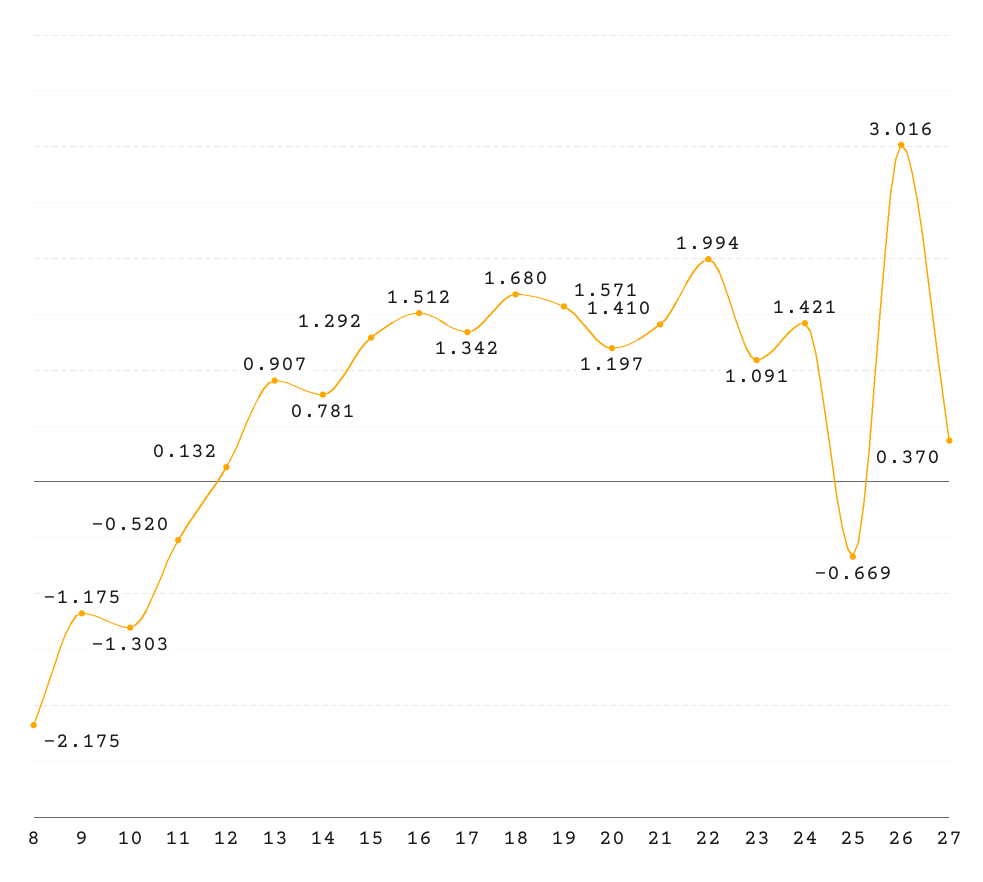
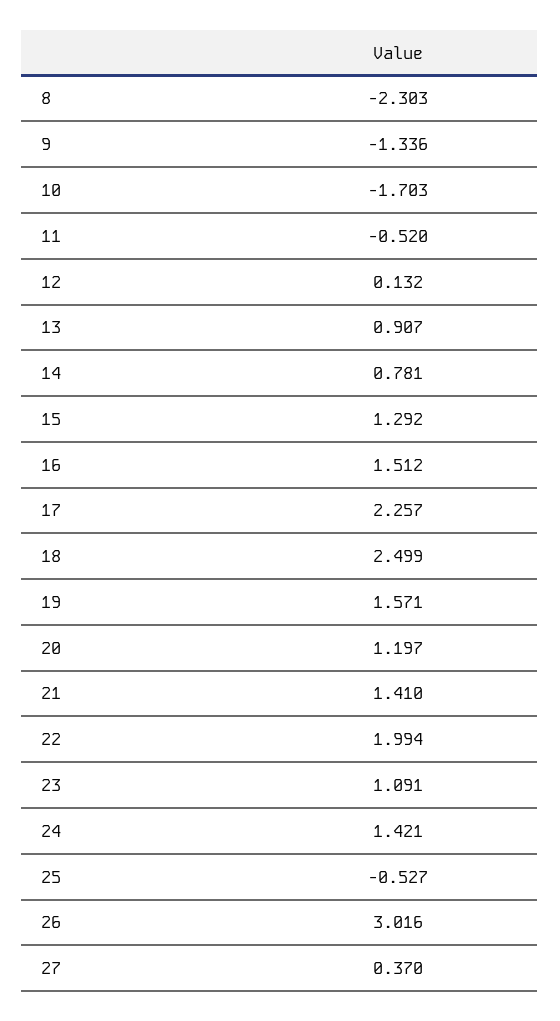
8: -2.175 -> -2.303
9: -1.175 -> -1.336
10: -1.303 -> -1.703
17: 1.342 -> 2.257
18: 1.68 -> 2.499
25: -0.669 -> -0.527

